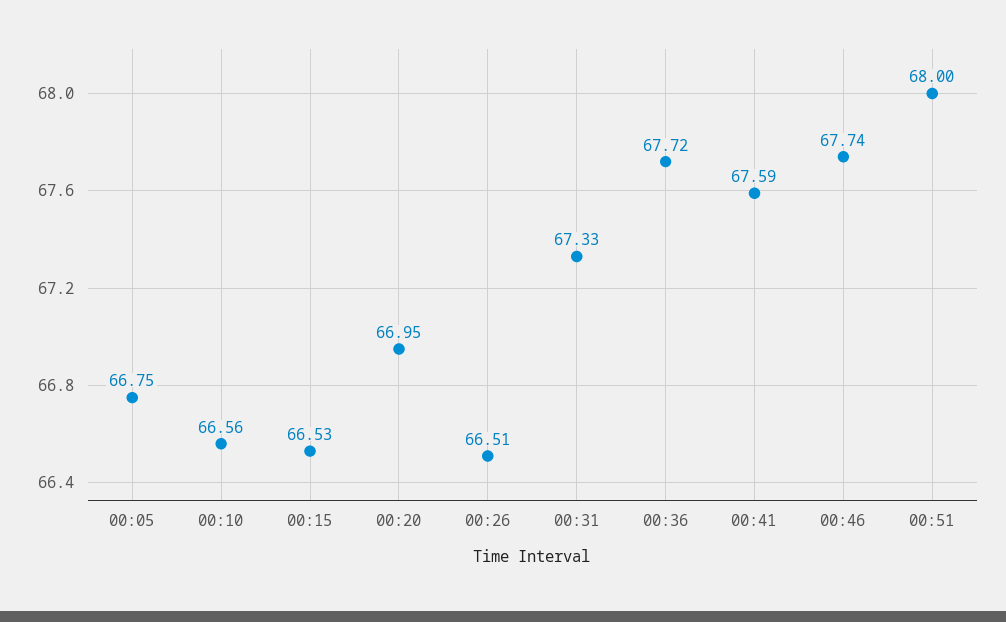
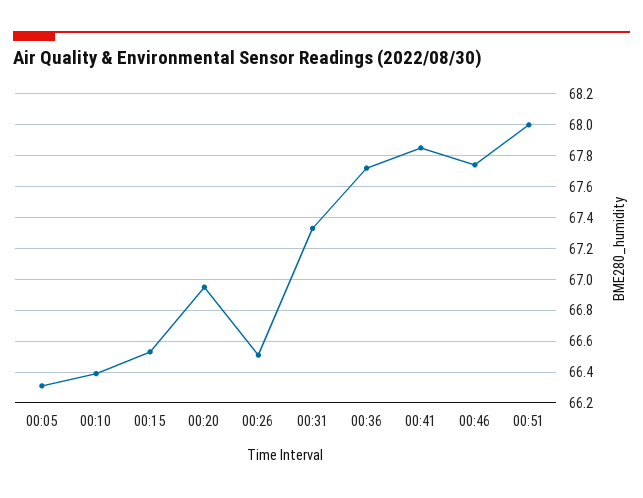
00:05: 66.75 -> 66.3
00:10: 66.56 -> 66.4
00:41: 67.59 -> 67.85

